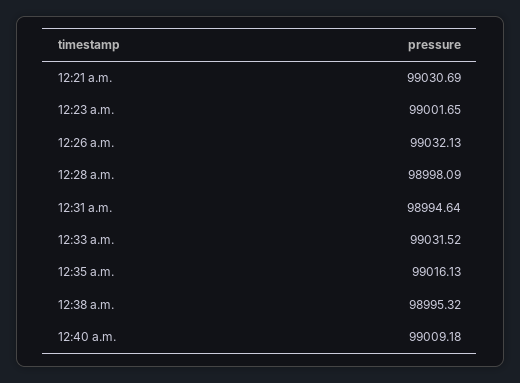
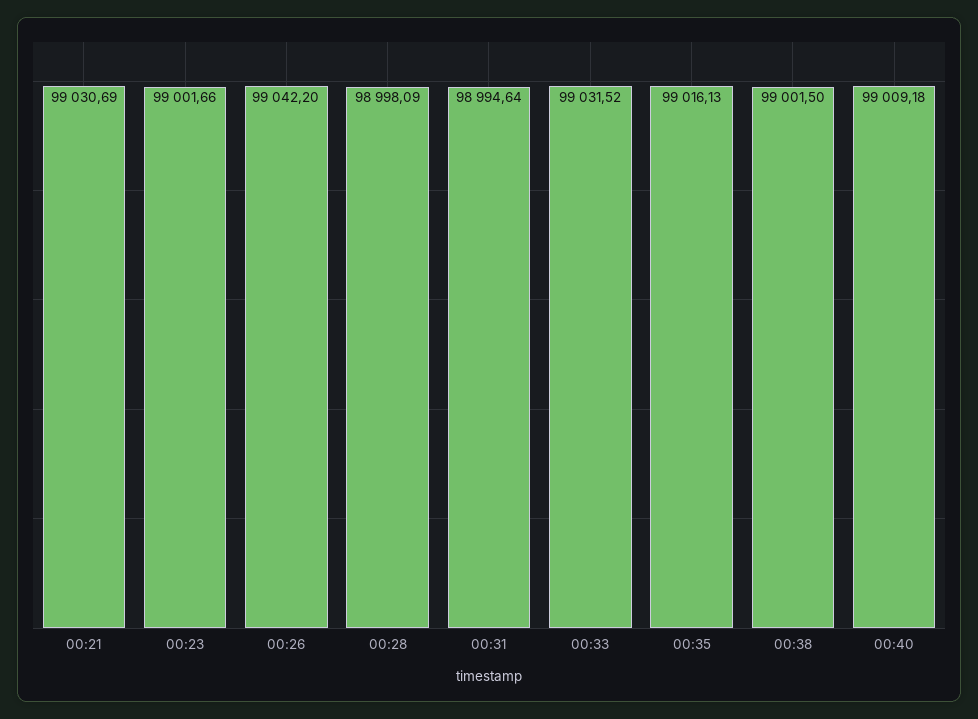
12:23 a.m.: 99001.65 -> 99001.66
12:26 a.m.: 99032.13 -> 99042.2
12:38 a.m.: 98995.32 -> 99001.5

